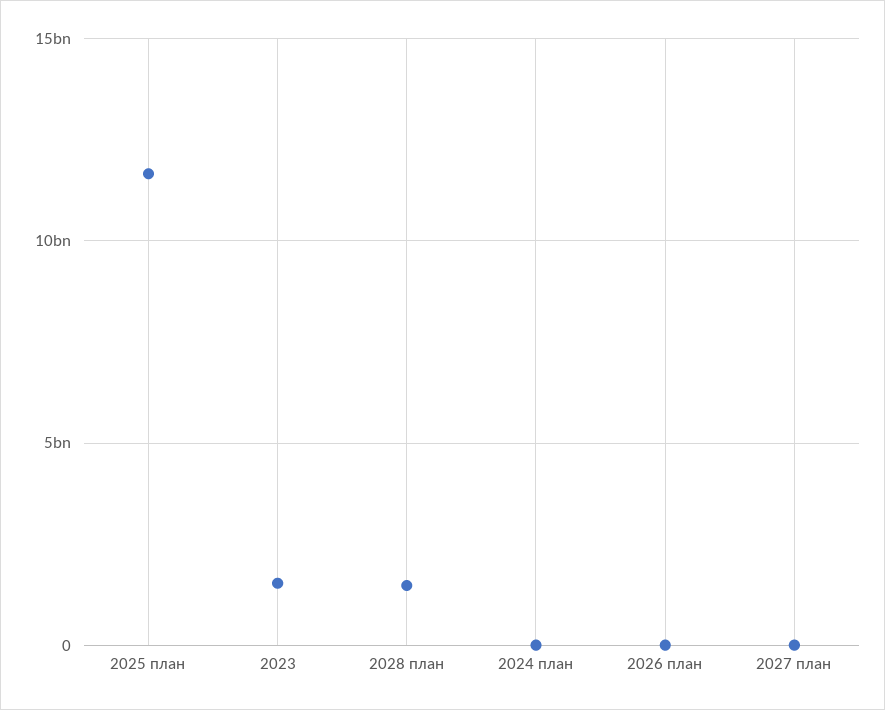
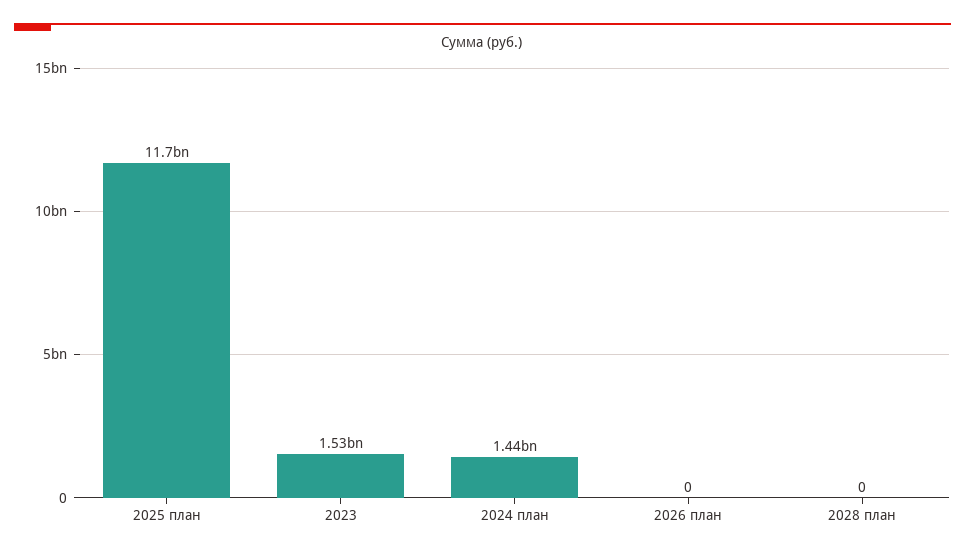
2028 план: 1500000000 -> 0
2024 план: 0 -> 1440000000
2027 план: 0 -> none

